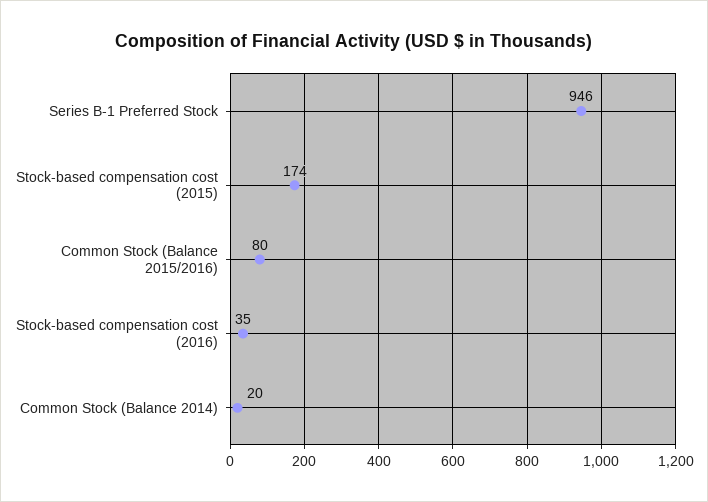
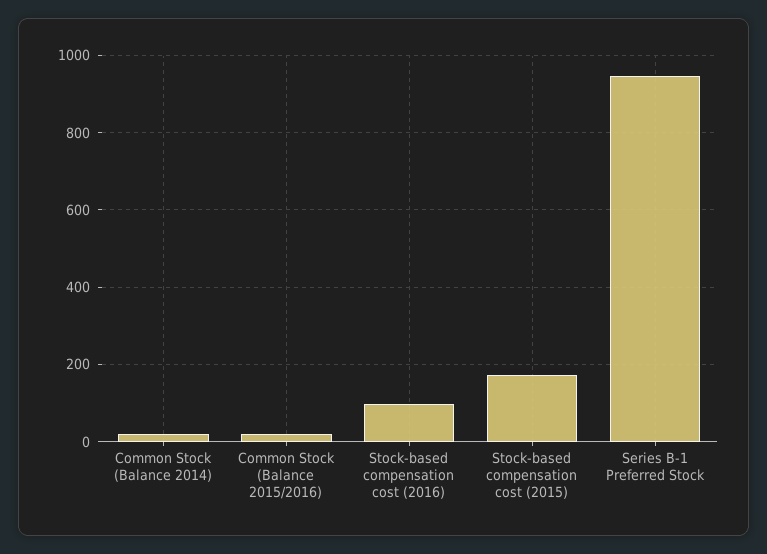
Common Stock (Balance 2015/2016): 80 -> 20
Stock-based compensation cost (2016): 35 -> 100

